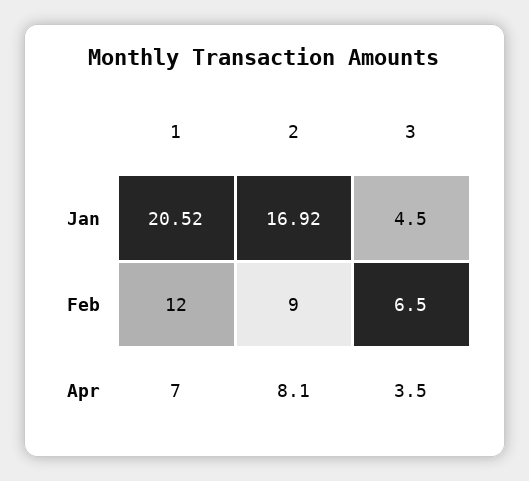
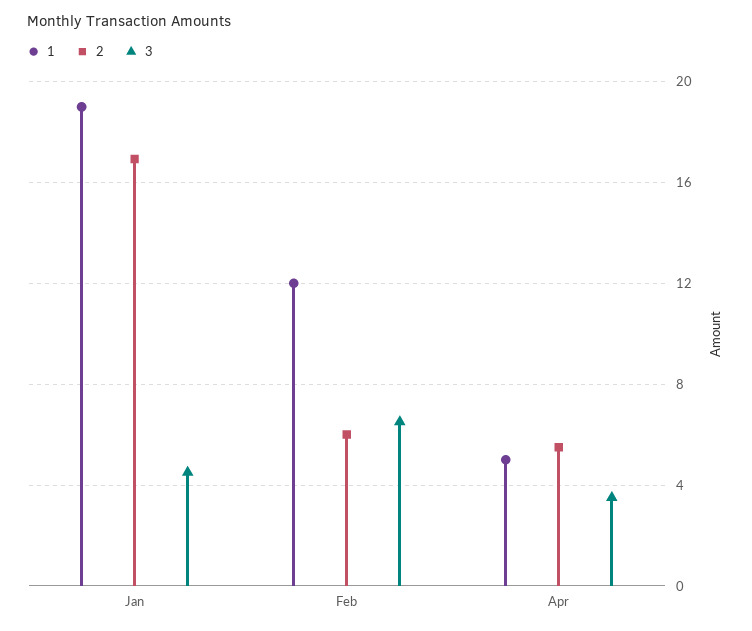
1, Jan: 20.52 -> 19
2, Feb: 9 -> 6
1, Apr: 7 -> 5
2, Apr: 8.1 -> 5.5

